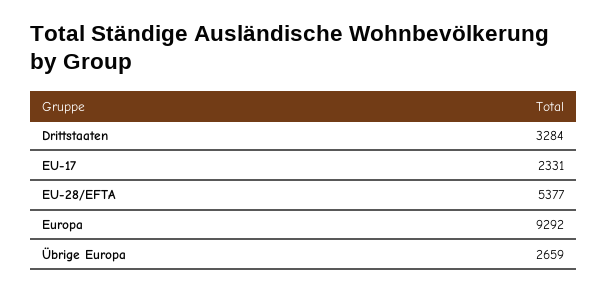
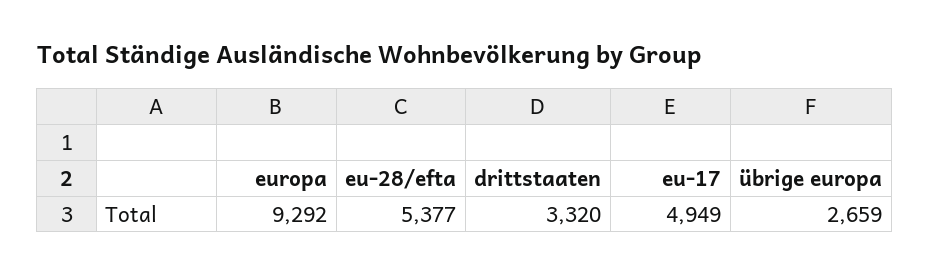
Drittstaaten: 3284 -> 3320
EU-17: 2331 -> 4949

